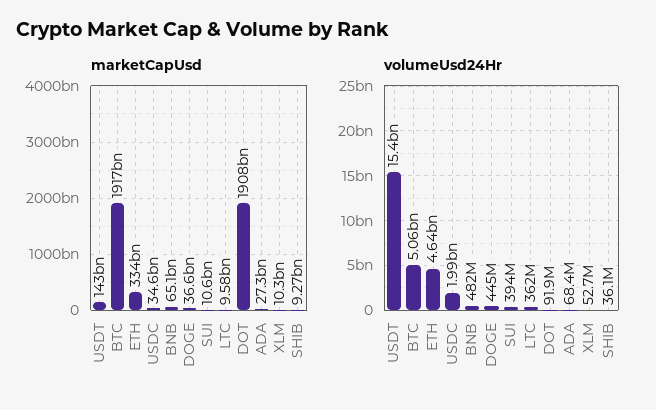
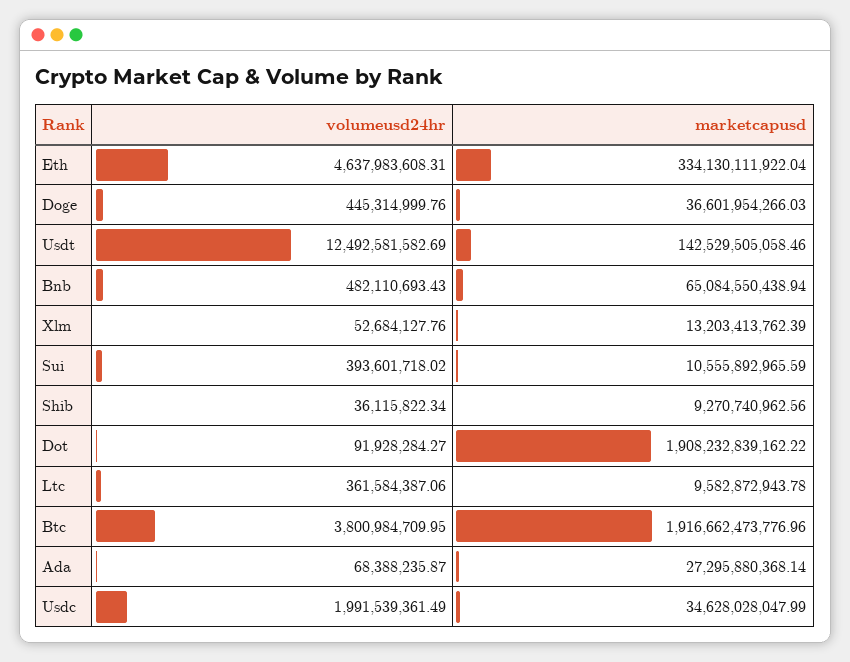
marketCapUsd, XLM: 10300000000 -> 13203413762.39
volumeUsd24Hr, USDT: 15400000000 -> 12492581582.69
volumeUsd24Hr, BTC: 5060000000 -> 3800984709.95

